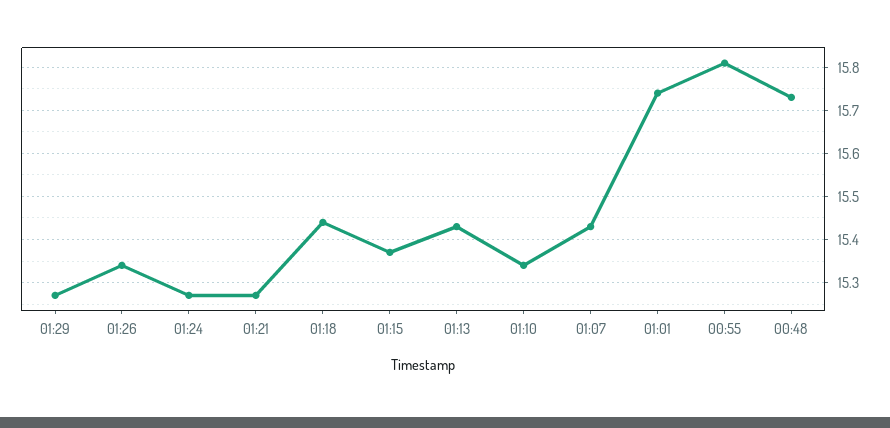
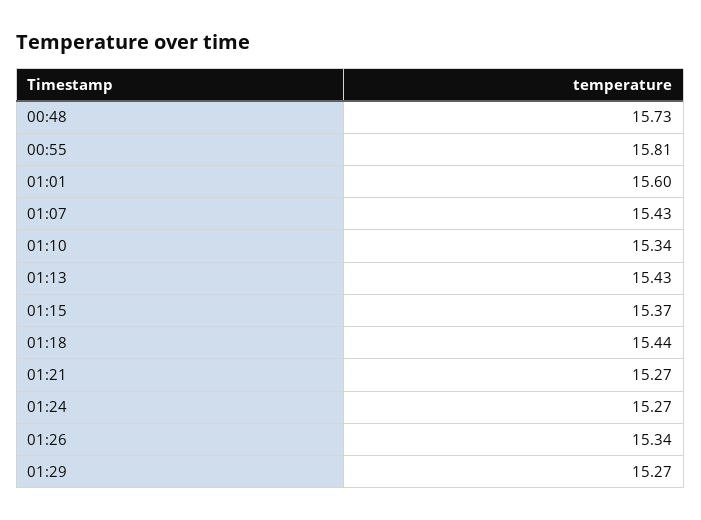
01:01: 15.75 -> 15.6

